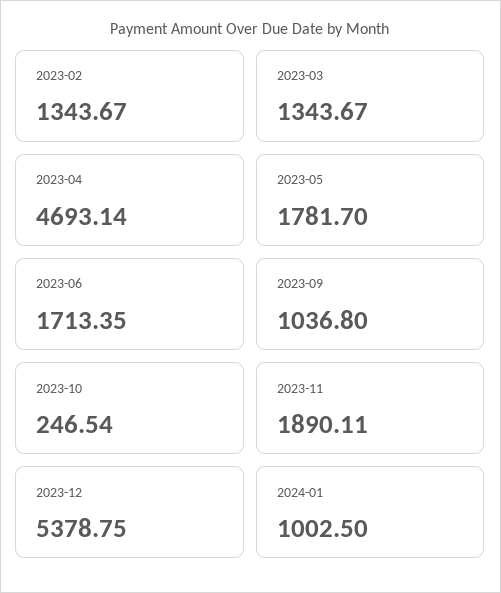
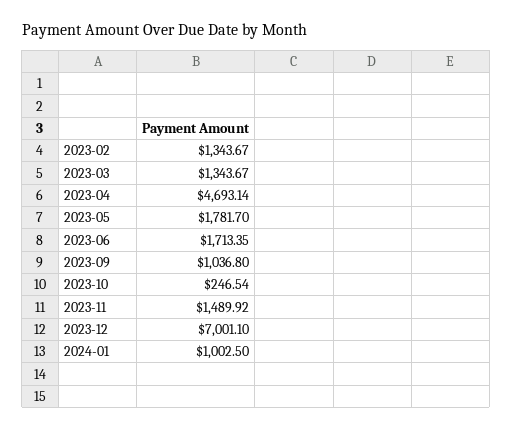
2023-11: 1890.11 -> 1489.92
2023-12: 5378.75 -> 7001.1

